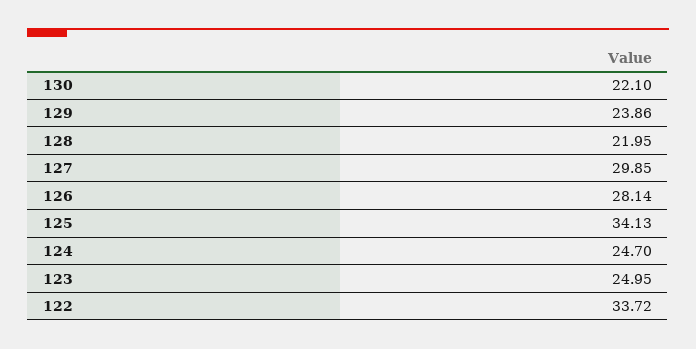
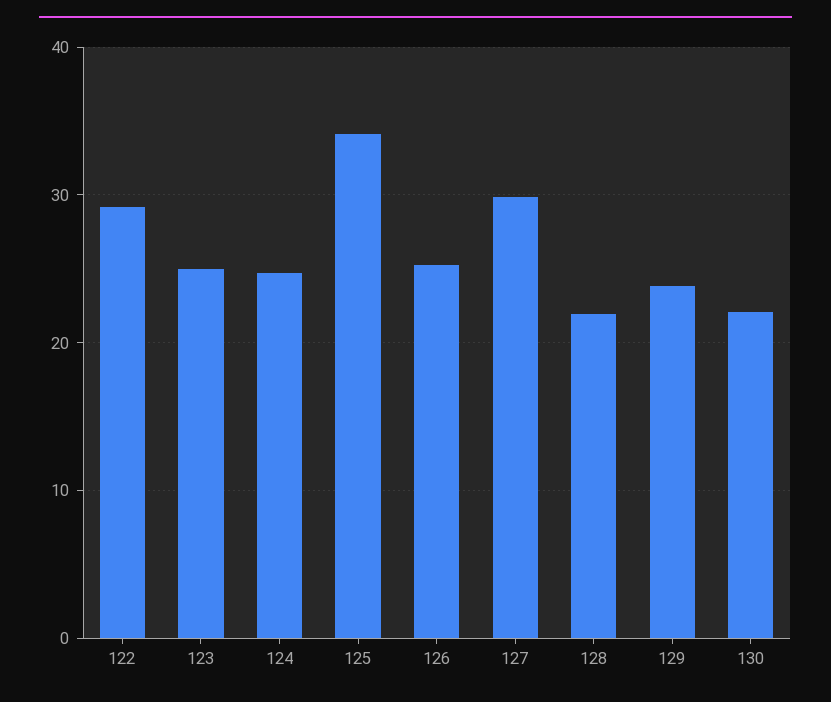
126: 28.14 -> 25
122: 33.72 -> 29

